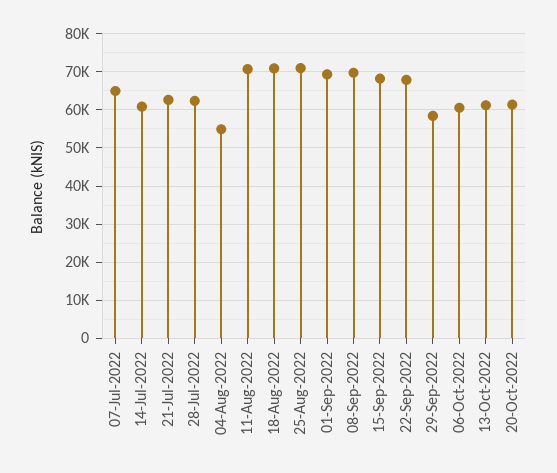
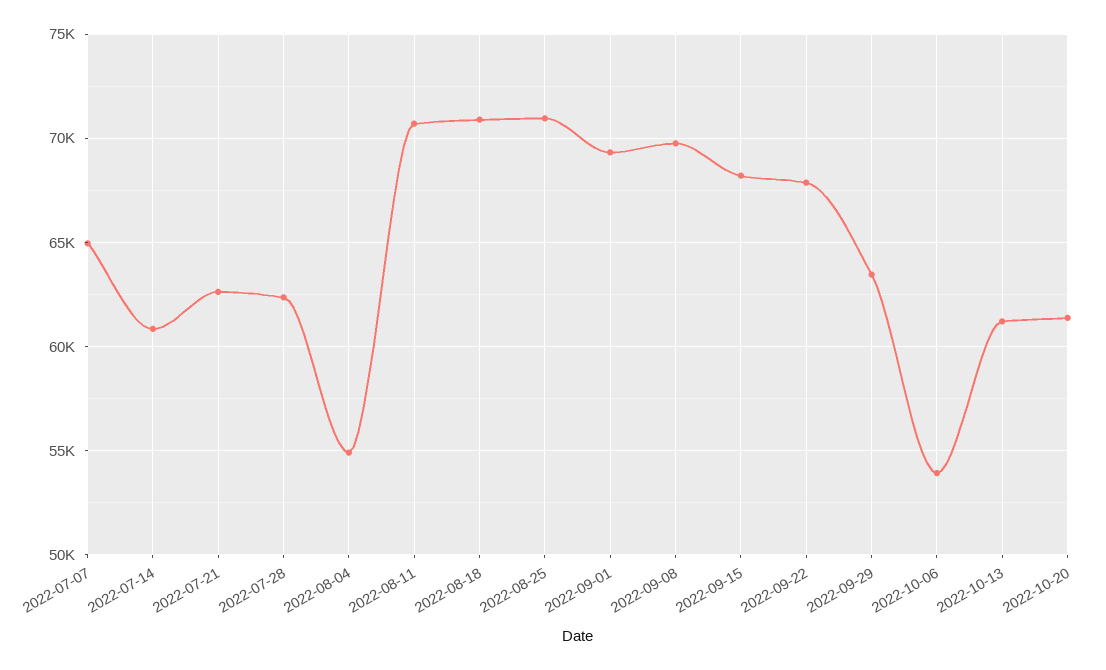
29-Sep-2022: 58000 -> 63500
06-Oct-2022: 60000 -> 54000

